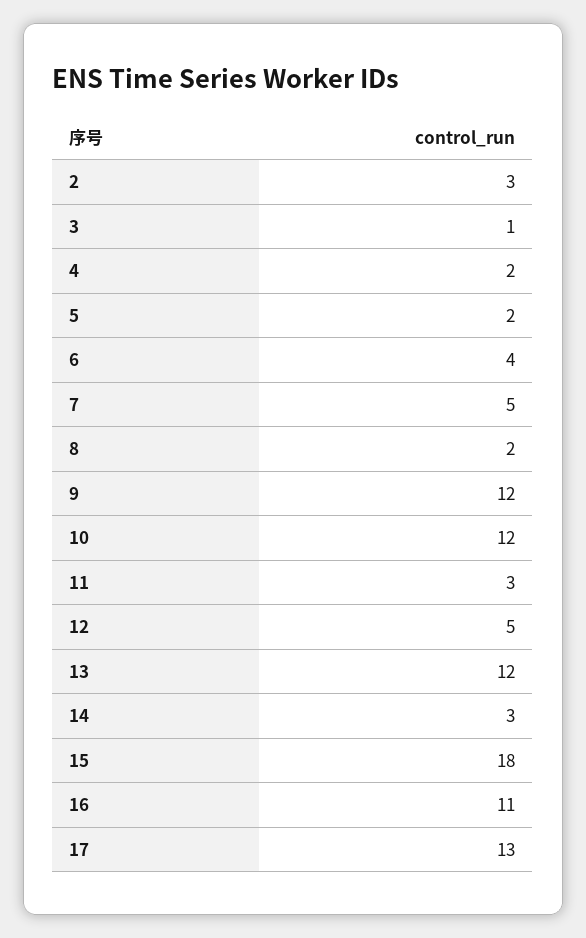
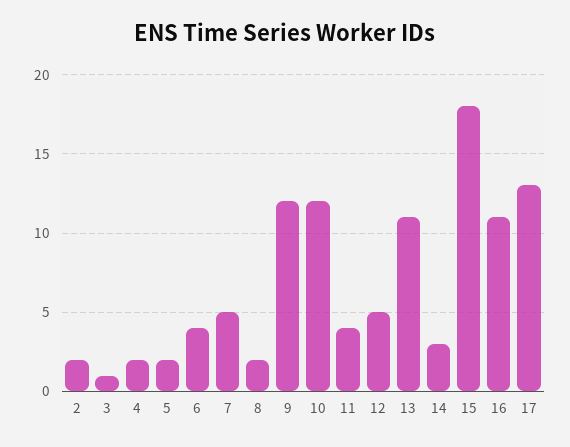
2: 3 -> 2
11: 3 -> 4
13: 12 -> 11

